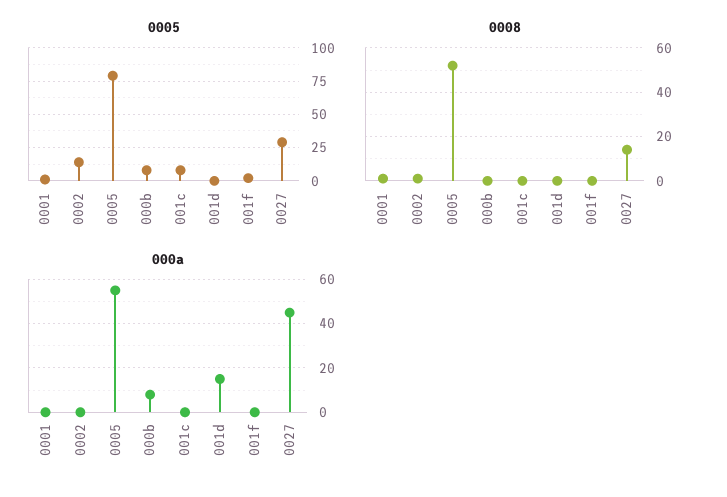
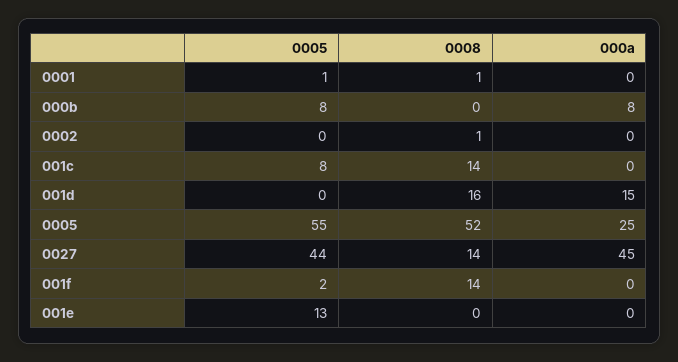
0005, 0002: 15 -> 0
0005, 0005: 80 -> 55
0005, 0027: 30 -> 44
0008, 001c: 0 -> 14
0008, 001d: 0 -> 16
0008, 001f: 0 -> 14
000a, 0005: 55 -> 25
0005, 001e: none -> 13
0008, 001e: none -> 0
000a, 001e: none -> 0

